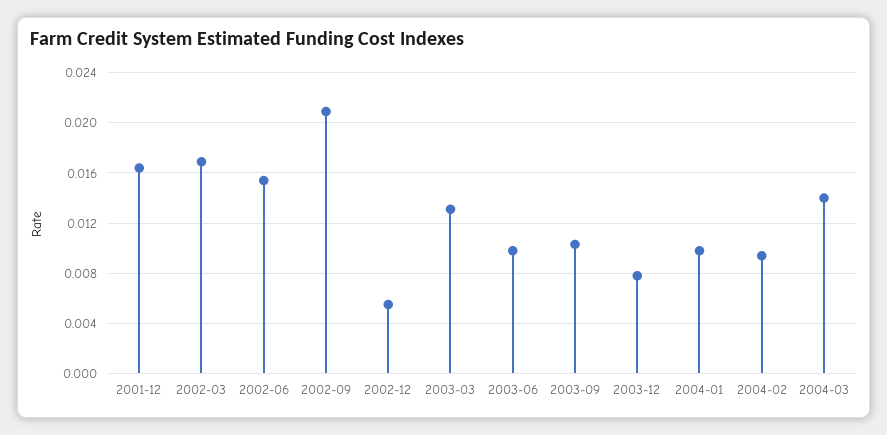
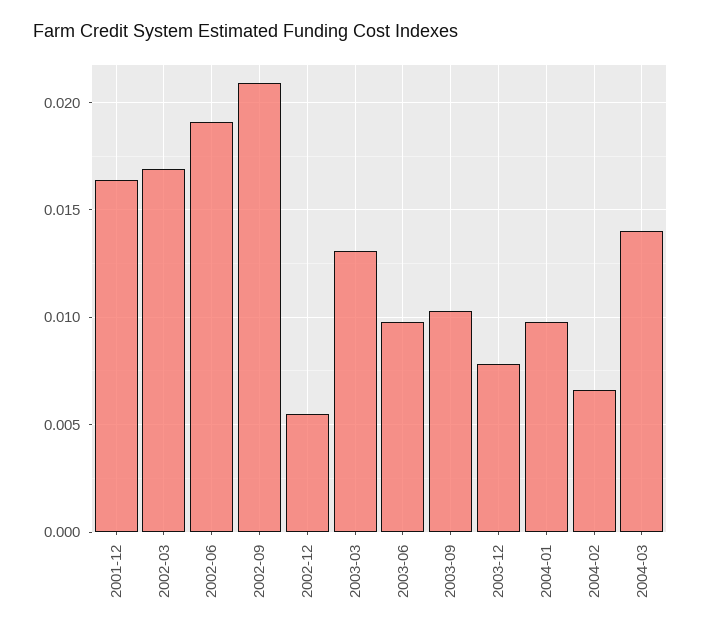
2002-06: 0.0155 -> 0.019
2004-02: 0.0095 -> 0.0065

